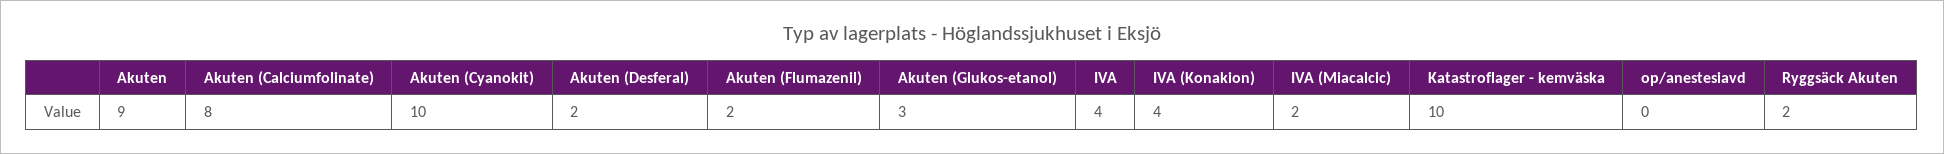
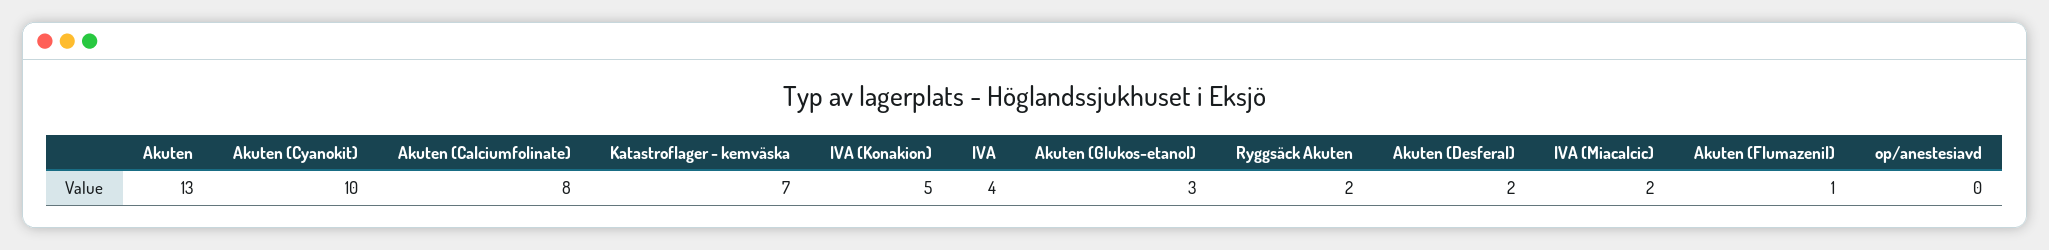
Akuten: 9 -> 13
Akuten (Flumazenil): 2 -> 1
IVA (Konakion): 4 -> 5
Katastroflager - kemväska: 10 -> 7

